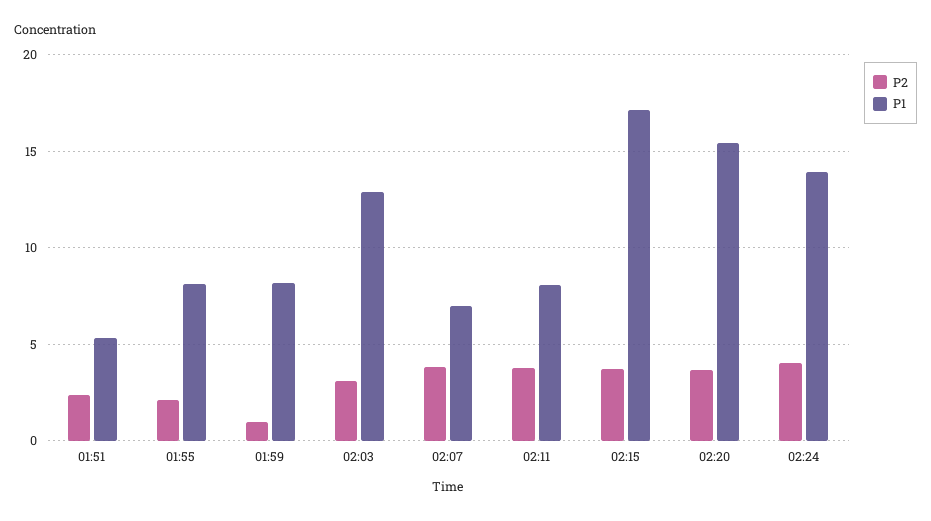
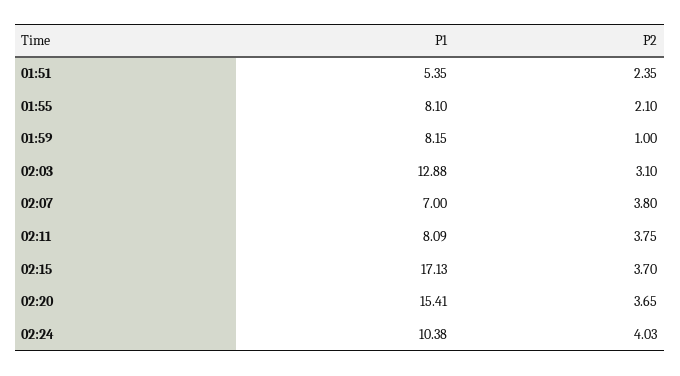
P1, 02:24: 14 -> 10.38

